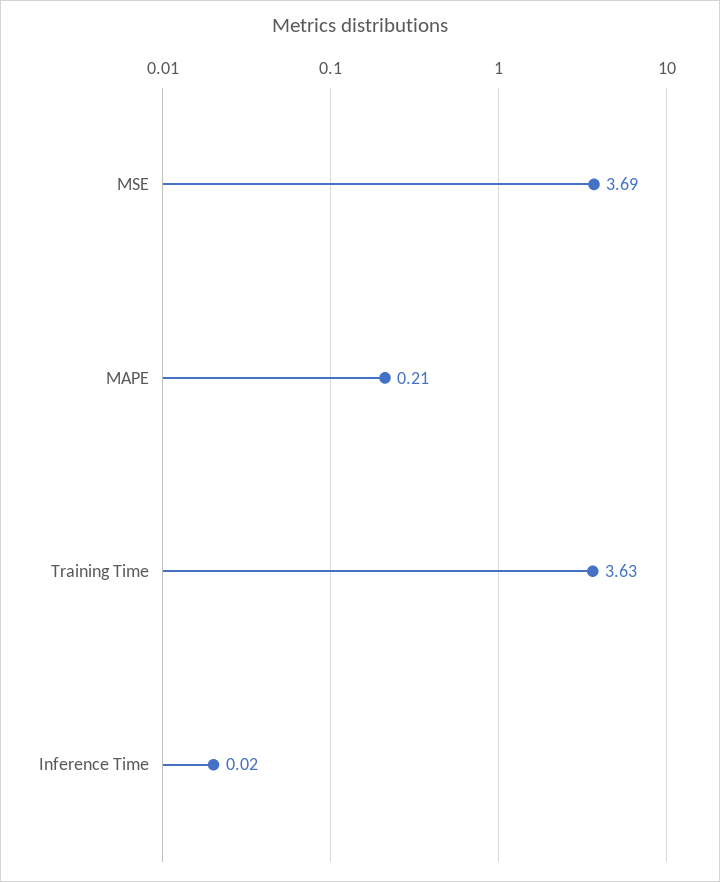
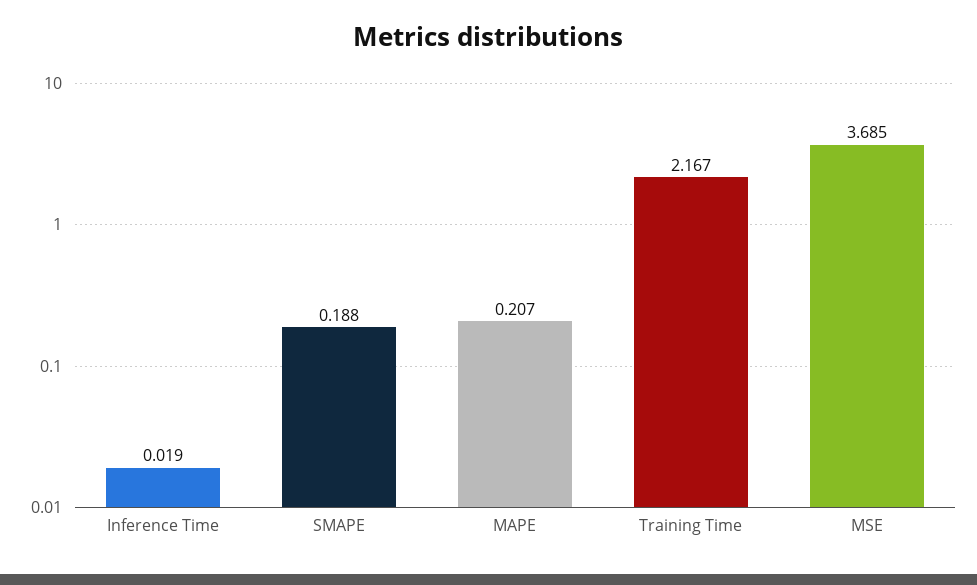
Training Time: 3.63 -> 2.167
SMAPE: none -> 0.188

